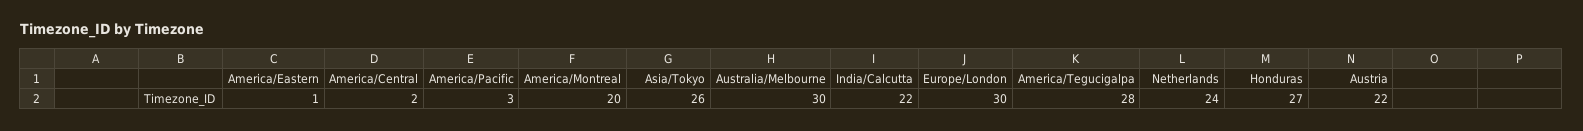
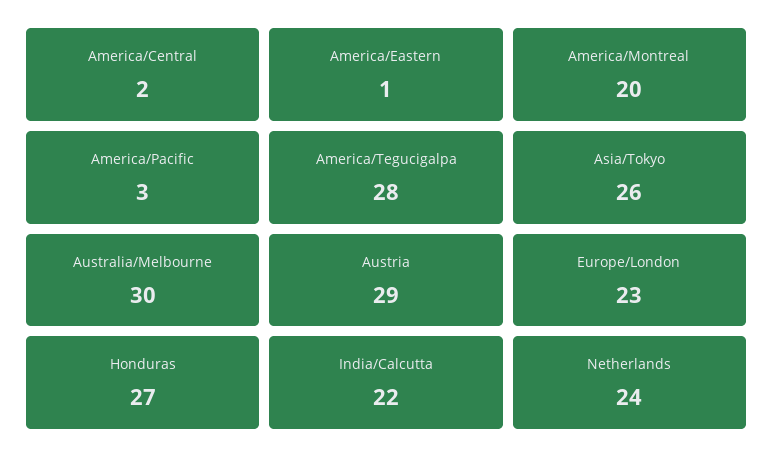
Europe/London: 30 -> 23
Austria: 22 -> 29

